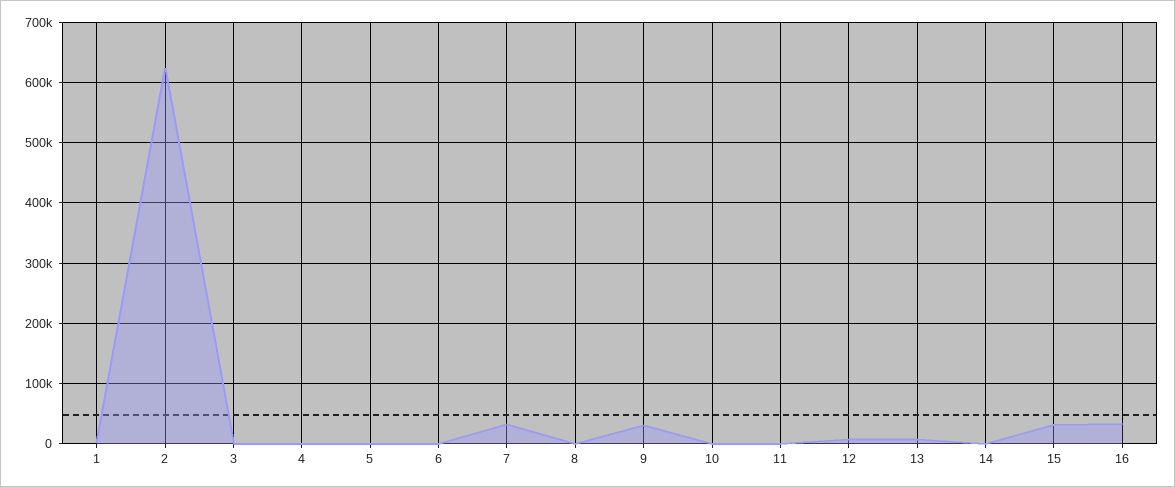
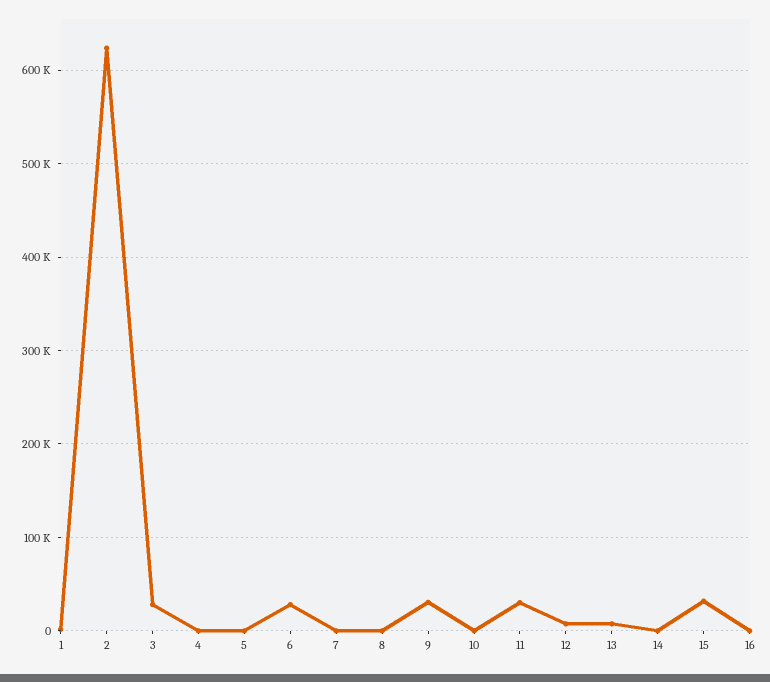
3: 0 -> 30000
6: 0 -> 30000
7: 30000 -> 0
11: 0 -> 30000
16: 30000 -> 0

